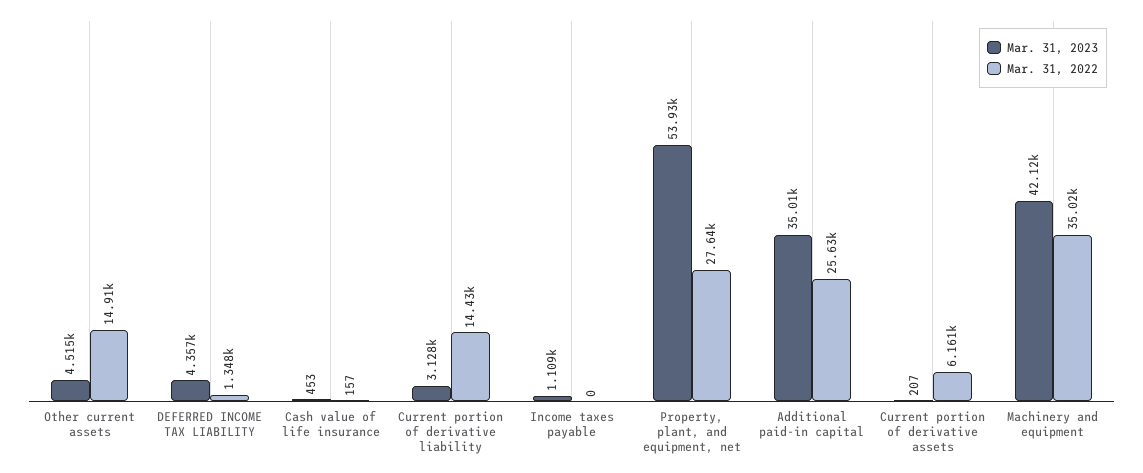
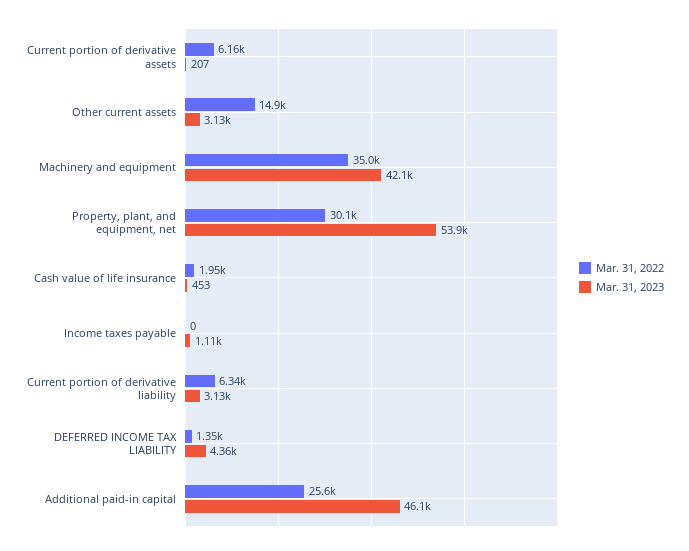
Mar. 31, 2023, Other current assets: 4515 -> 3130
Mar. 31, 2022, Cash value of life insurance: 157 -> 1950
Mar. 31, 2022, Current portion of derivative liability: 14430 -> 6340
Mar. 31, 2022, Property, plant, and equipment, net: 27640 -> 30100
Mar. 31, 2023, Additional paid-in capital: 35010 -> 46100

